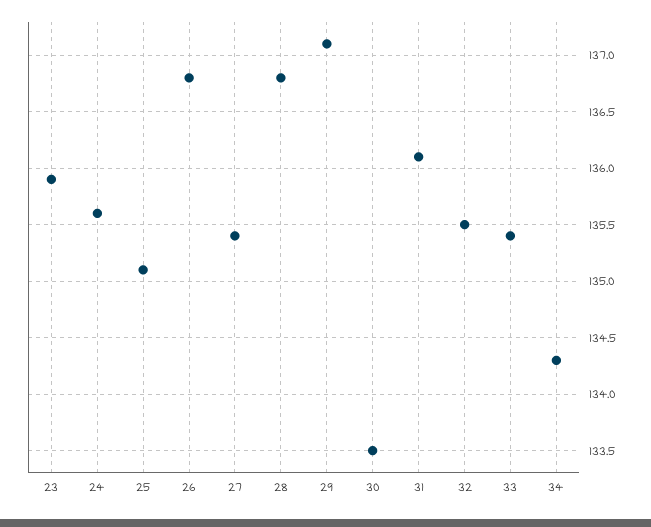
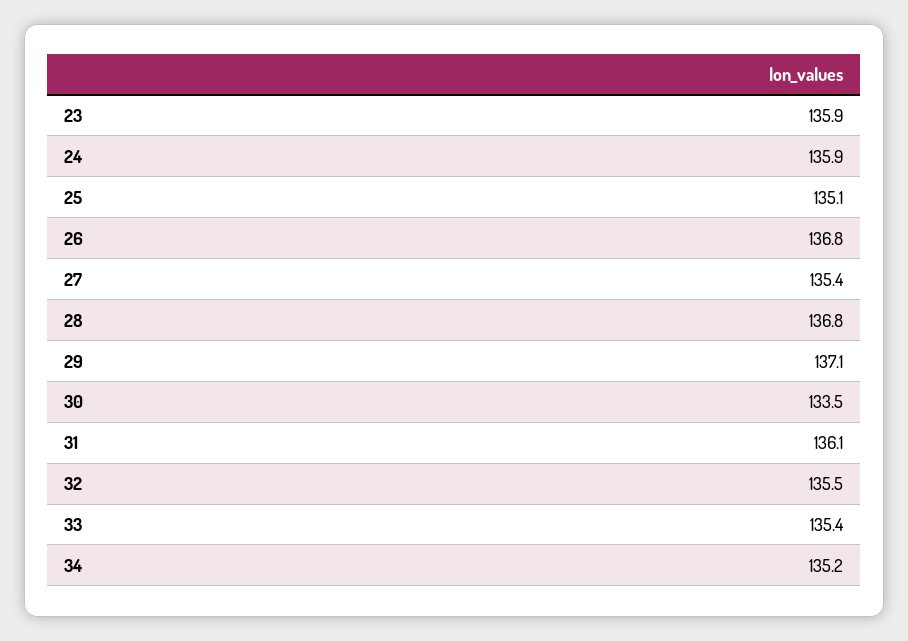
24: 135.6 -> 135.9
34: 134.3 -> 135.2

